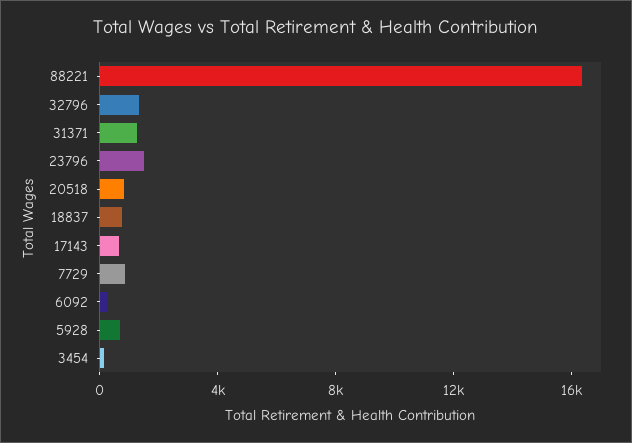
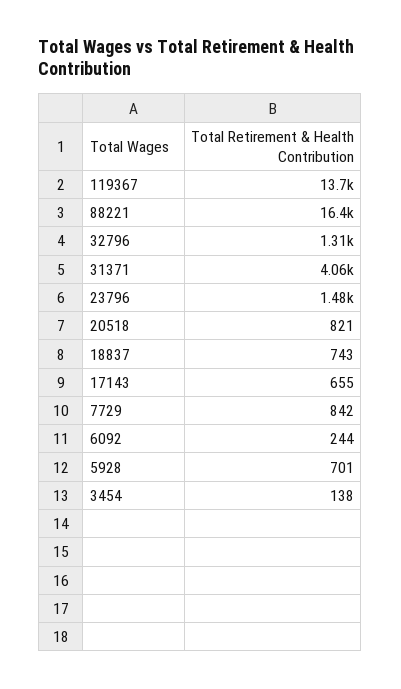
31371: 1000 -> 4060
119367: none -> 13700

